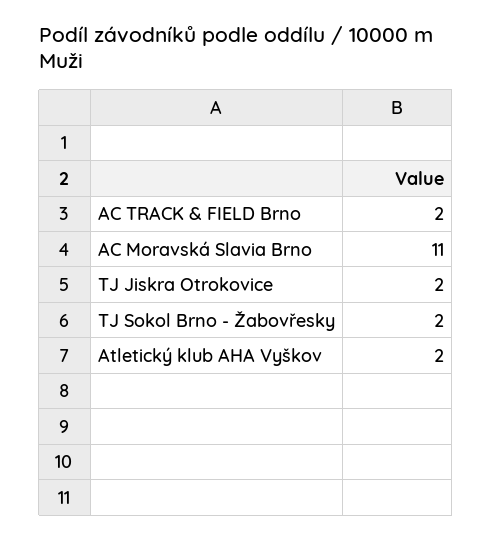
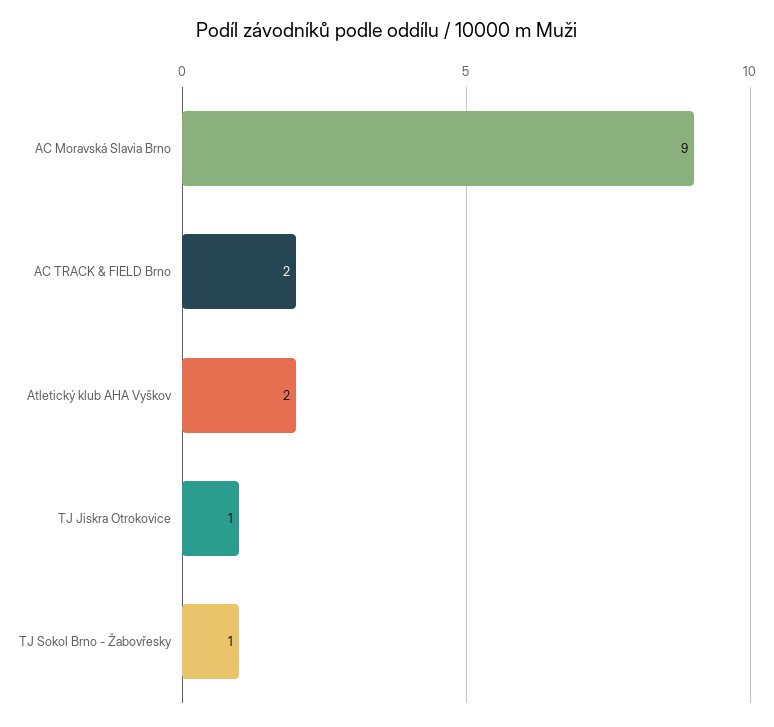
AC Moravská Slavia Brno: 11 -> 9
TJ Jiskra Otrokovice: 2 -> 1
TJ Sokol Brno - Žabovřesky: 2 -> 1

